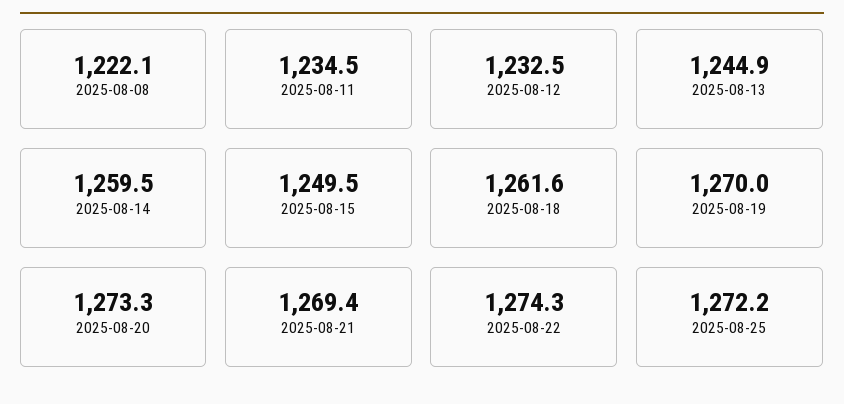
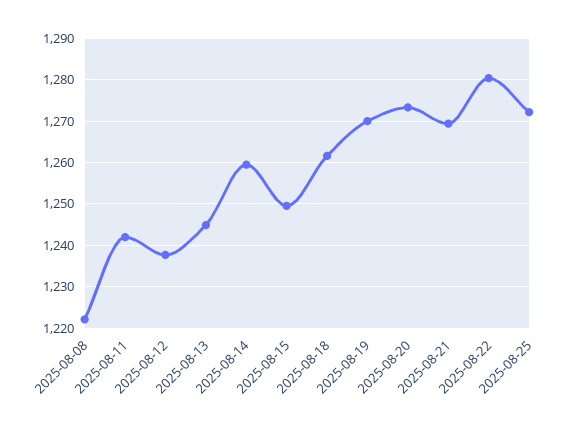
2025-08-11: 1234.5 -> 1242
2025-08-12: 1232.5 -> 1238
2025-08-22: 1274.3 -> 1280

